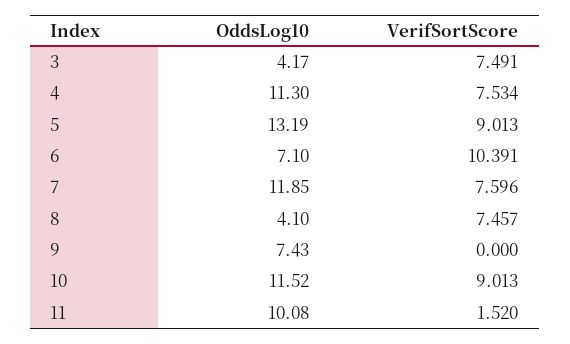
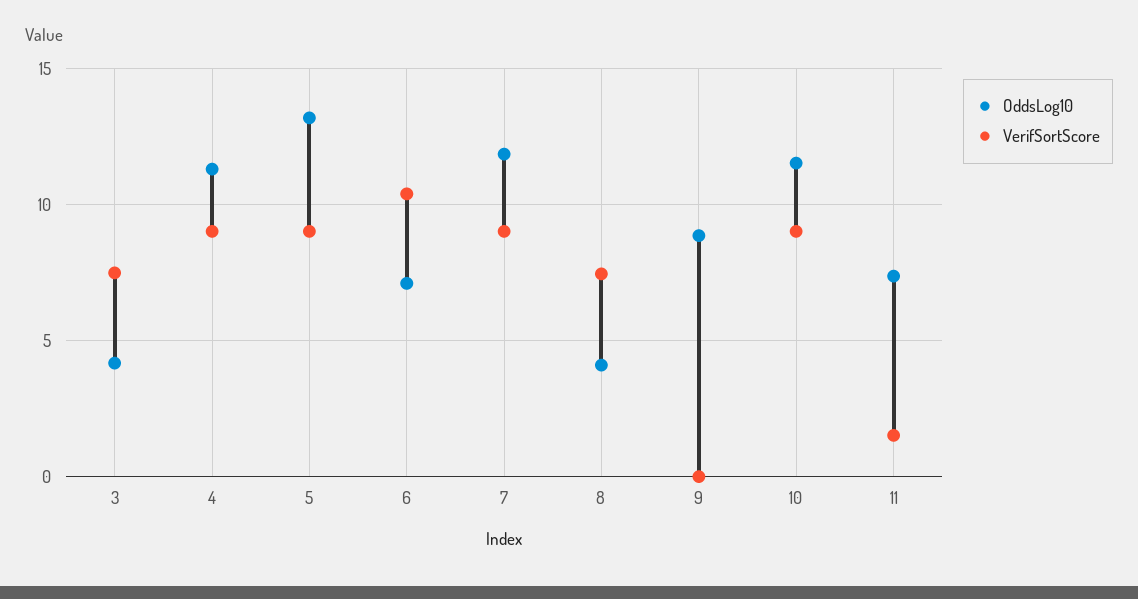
VerifSortScore, 4: 7.534 -> 9
VerifSortScore, 7: 7.596 -> 9
OddsLog10, 9: 7.43 -> 9
OddsLog10, 11: 10.08 -> 7.5

